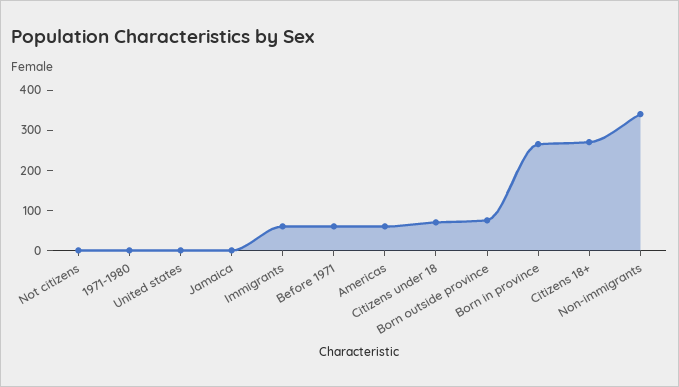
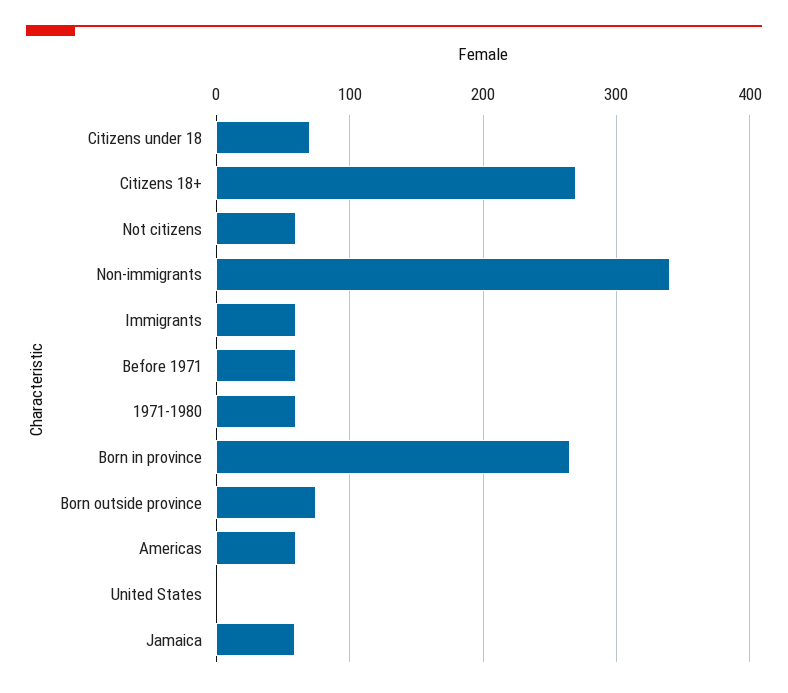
Not citizens: 0 -> 60
1971-1980: 0 -> 60
Jamaica: 0 -> 60

